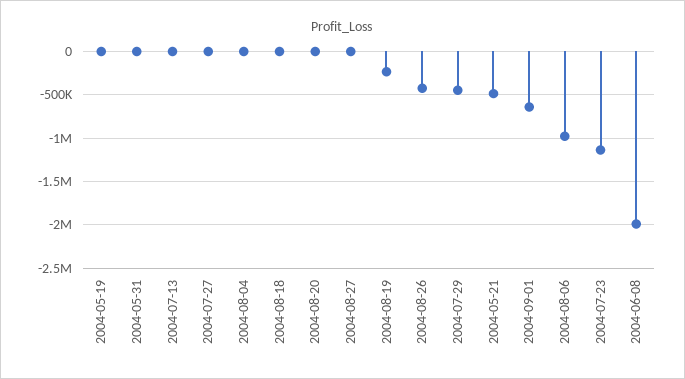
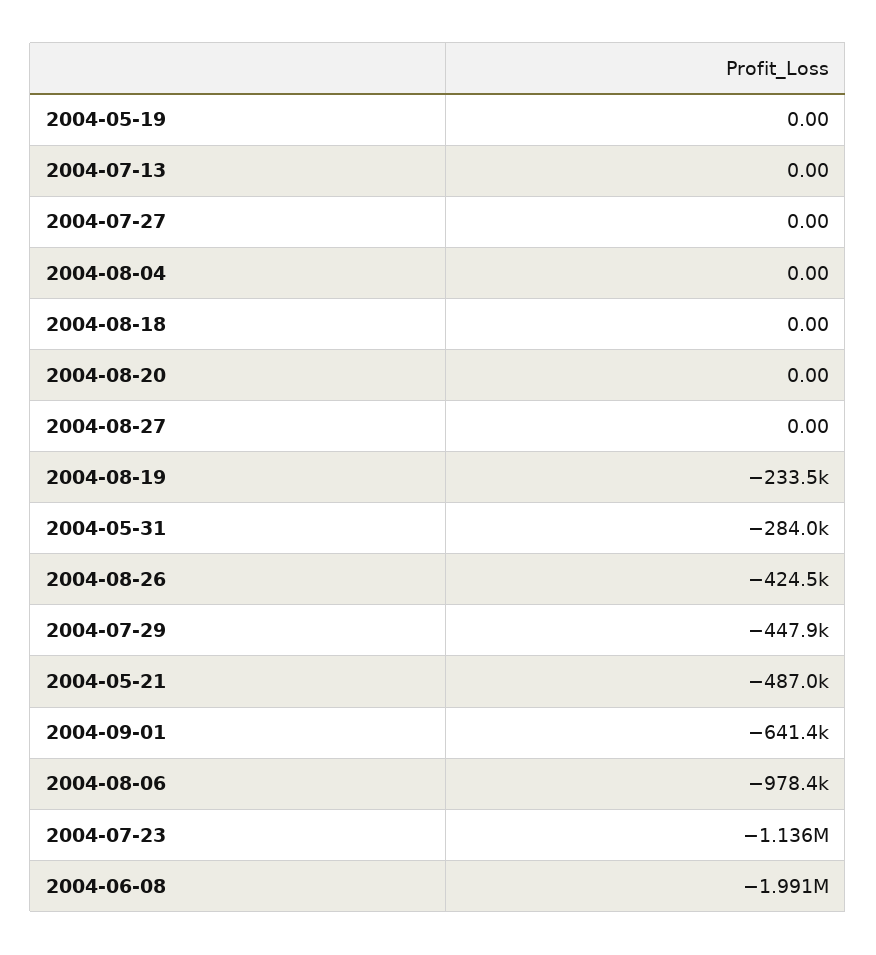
2004-05-31: 0 -> -284000

